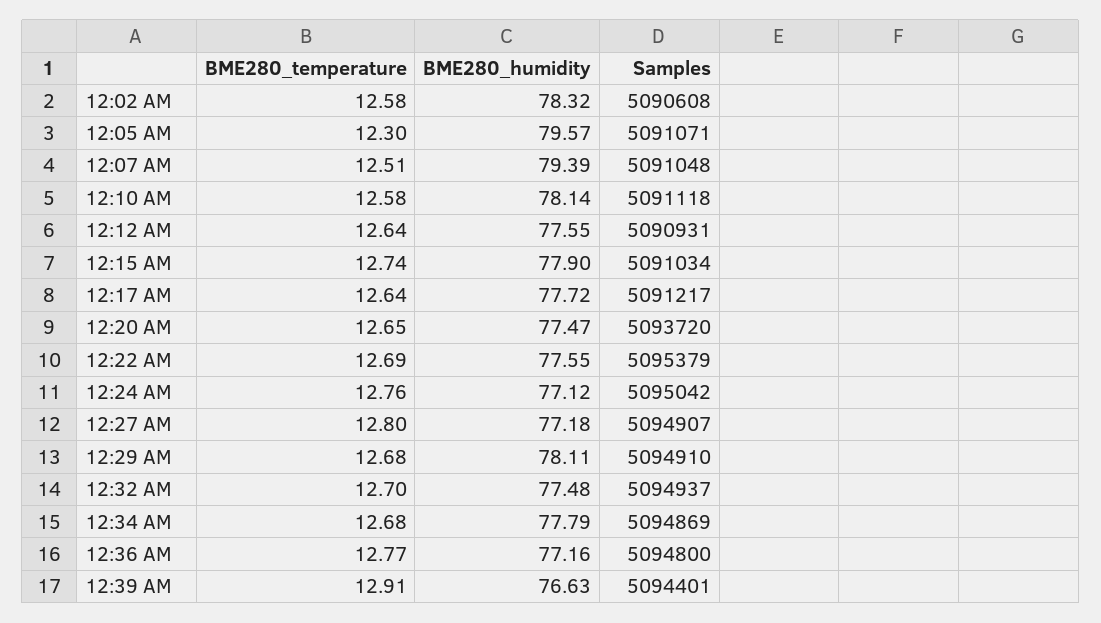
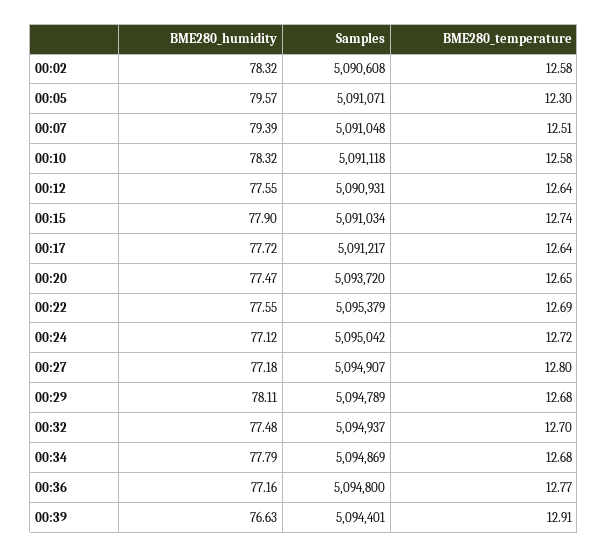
BME280_humidity, 12:10 AM: 78.14 -> 78.32
BME280_temperature, 12:24 AM: 12.76 -> 12.72
Samples, 12:29 AM: 5094910 -> 5094789

